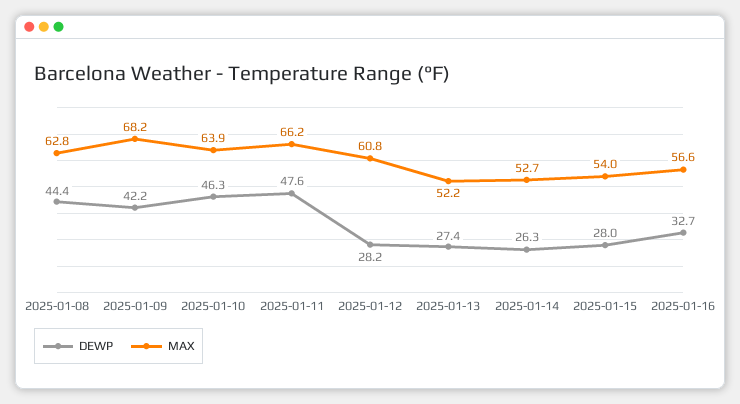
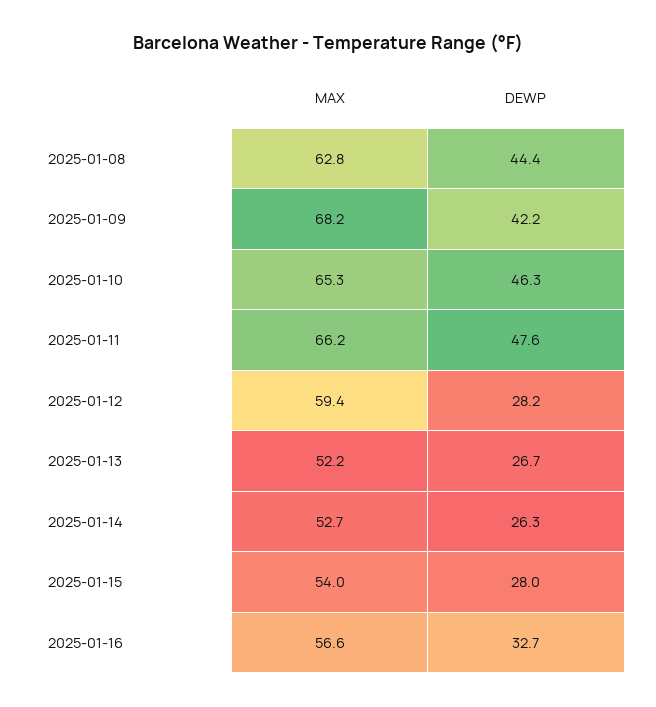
MAX, 2025-01-10: 63.9 -> 65.3
MAX, 2025-01-12: 60.8 -> 59.4
DEWP, 2025-01-13: 27.4 -> 26.7

